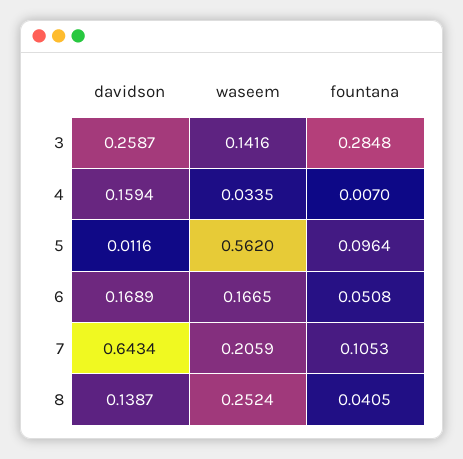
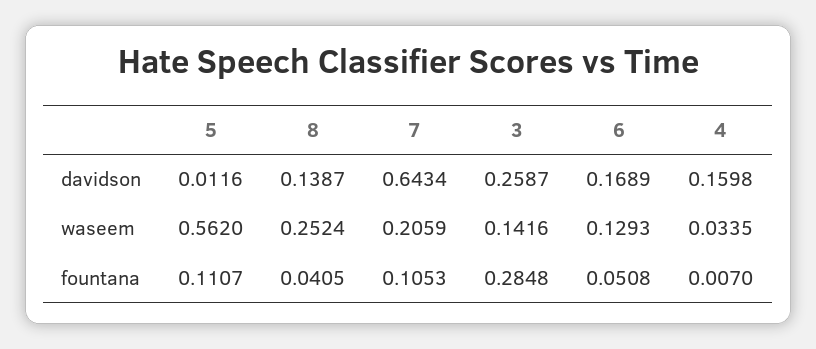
davidson, 4: 0.1594 -> 0.1598
fountana, 5: 0.0964 -> 0.1107
waseem, 6: 0.1665 -> 0.1293

